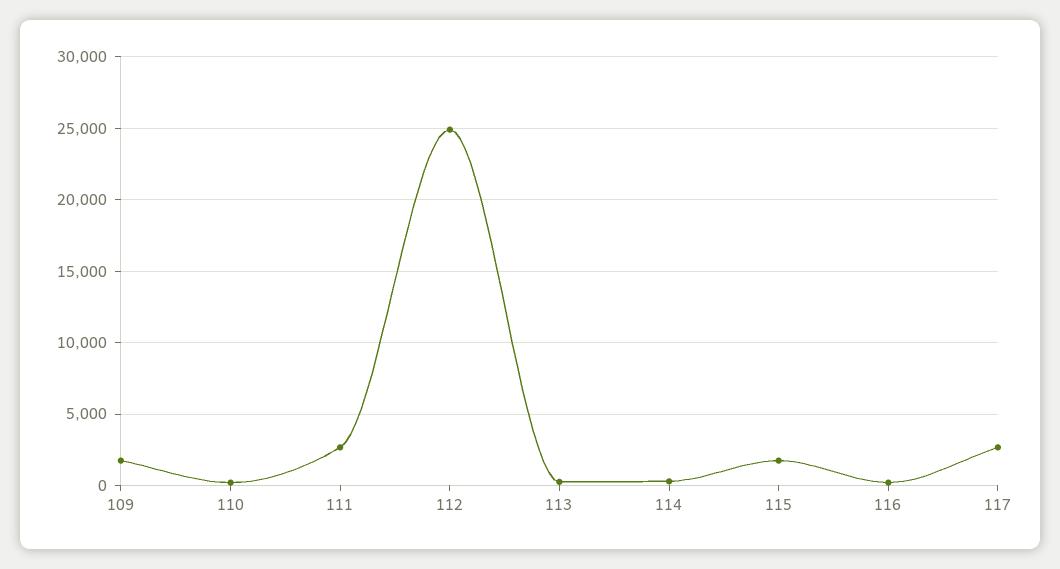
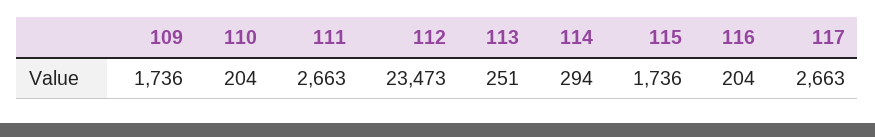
112: 25000 -> 23473

